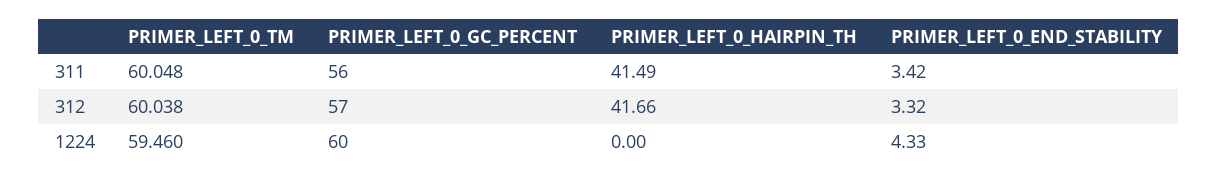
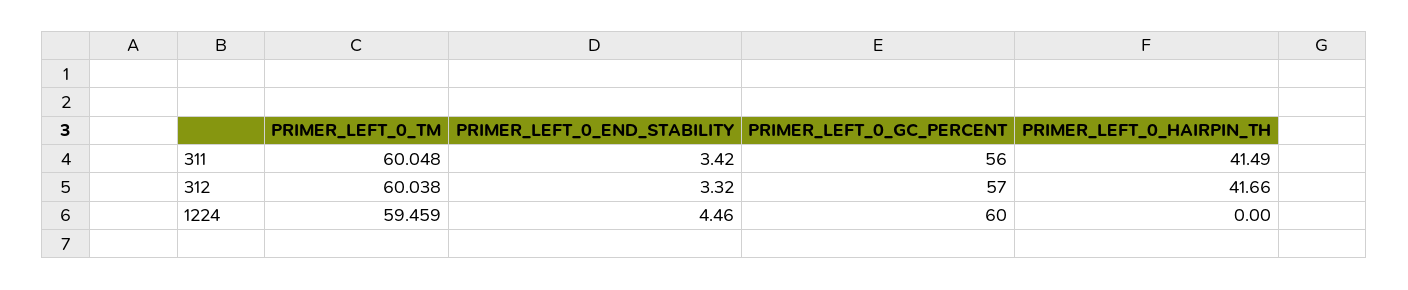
PRIMER_LEFT_0_TM, 1224: 59.46 -> 59.459
PRIMER_LEFT_0_END_STABILITY, 1224: 4.33 -> 4.46

